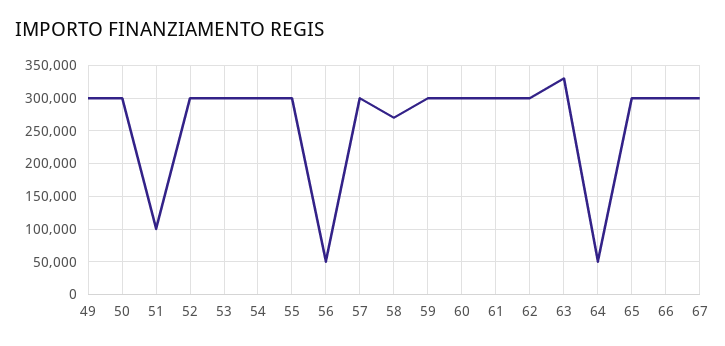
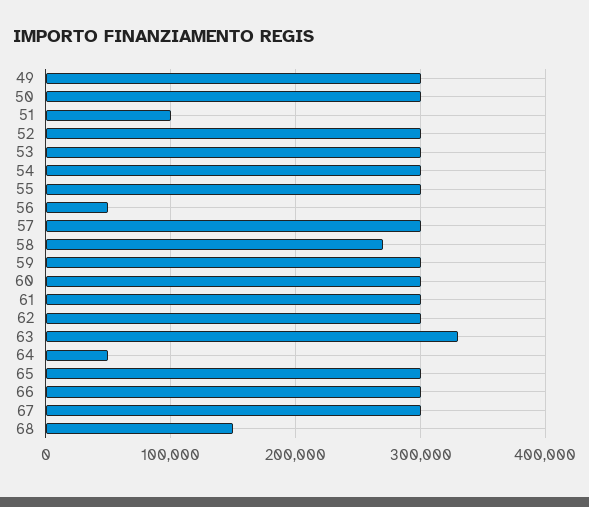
68: none -> 150000

